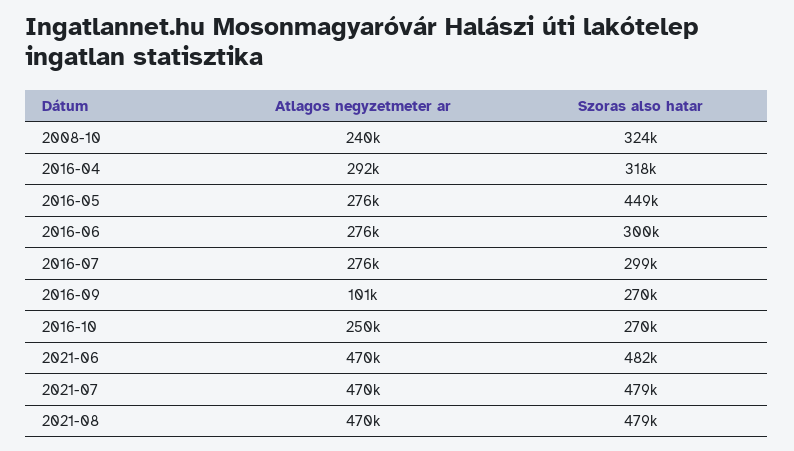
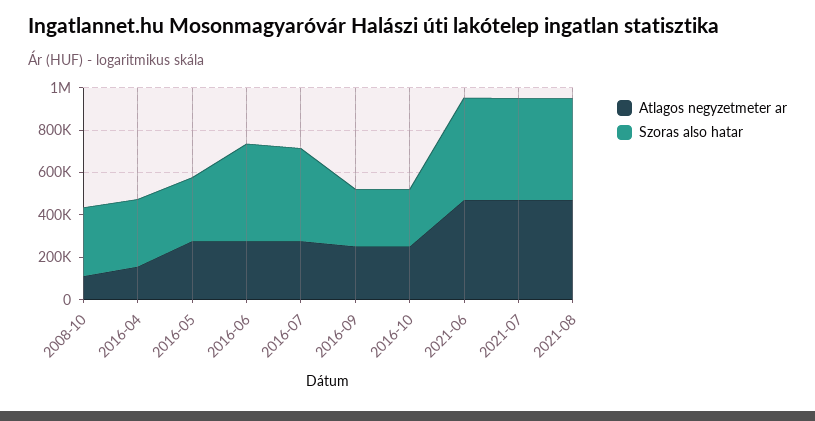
Atlagos negyzetmeter ar, 2008-10: 240000 -> 100000
Atlagos negyzetmeter ar, 2016-04: 292000 -> 150000
Szoras also hatar, 2016-05: 449000 -> 300000
Szoras also hatar, 2016-06: 300000 -> 450000
Szoras also hatar, 2016-07: 299000 -> 450000
Atlagos negyzetmeter ar, 2016-09: 101000 -> 250000

